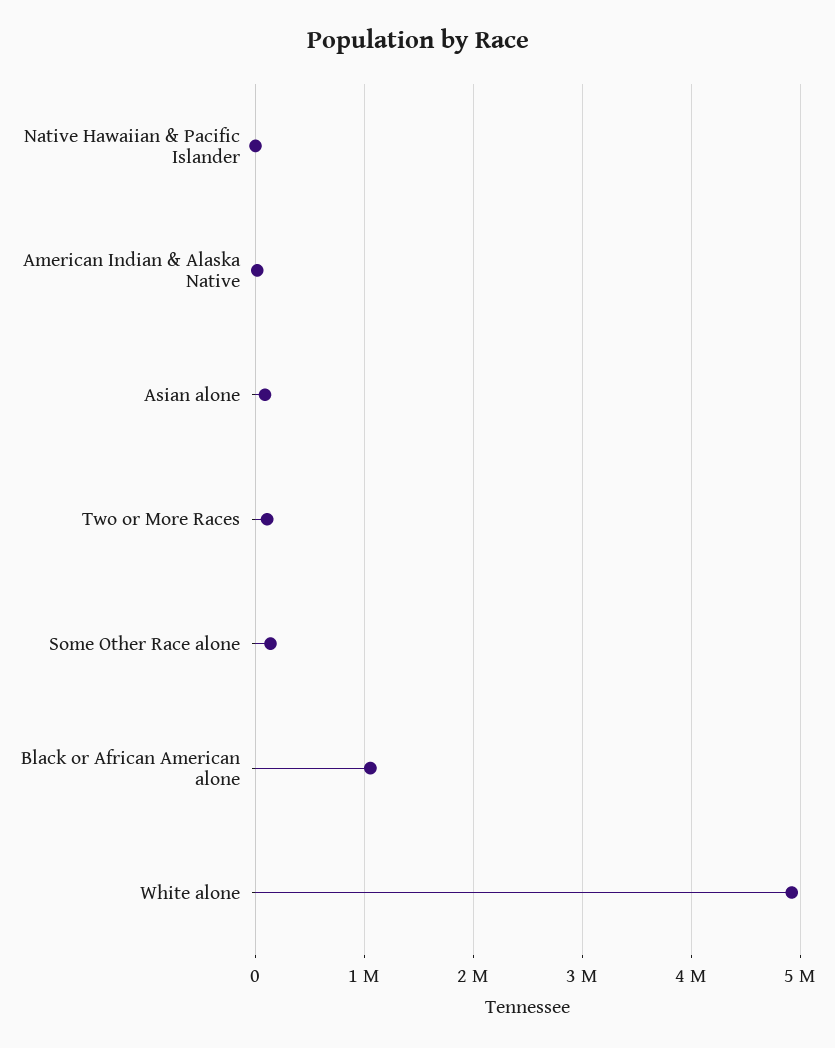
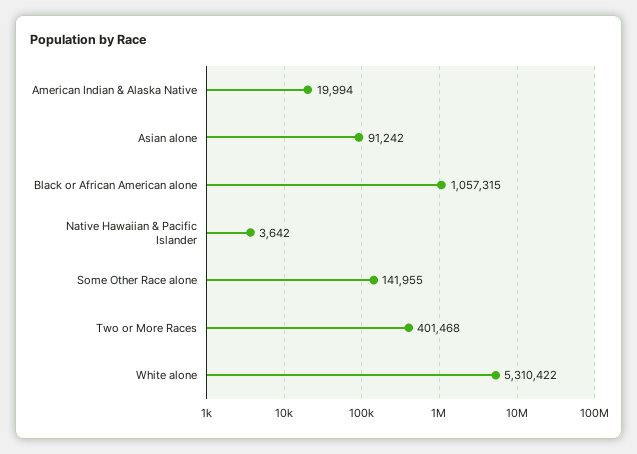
Two or More Races: 100000 -> 401468
White alone: 4900000 -> 5310422

